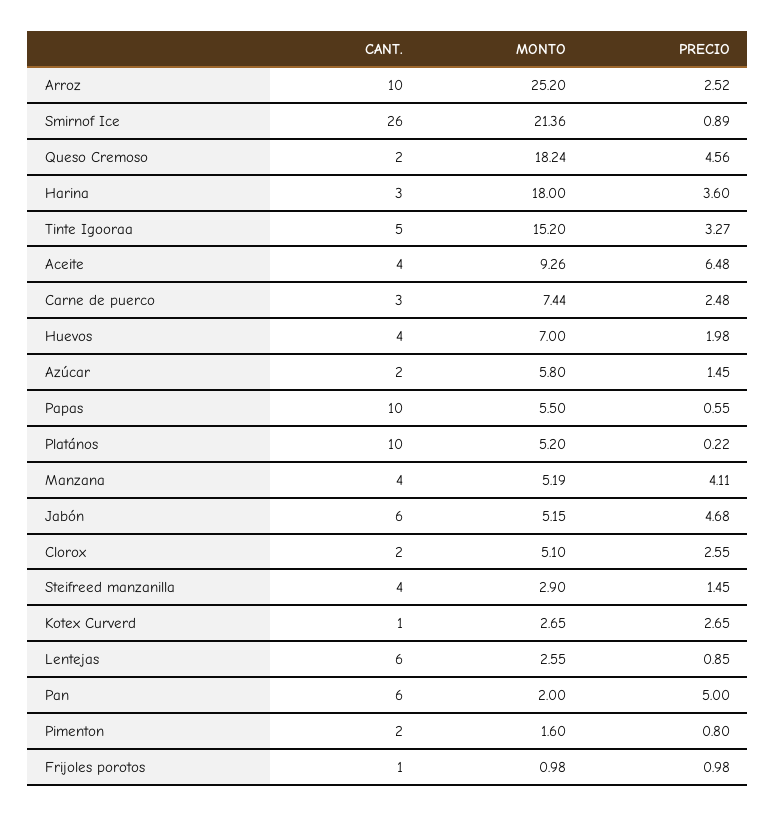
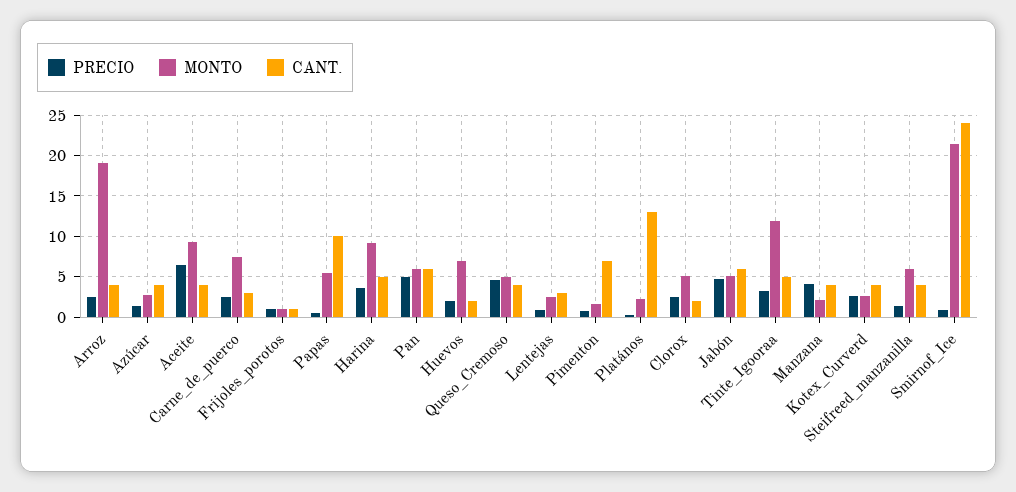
CANT., Arroz: 10 -> 4
MONTO, Arroz: 25.2 -> 19
CANT., Smirnof Ice: 26 -> 24
CANT., Queso Cremoso: 2 -> 4
MONTO, Queso Cremoso: 18.24 -> 5
CANT., Harina: 3 -> 5
MONTO, Harina: 18 -> 9
MONTO, Tinte Igooraa: 15.2 -> 12
CANT., Huevos: 4 -> 2
CANT., Azúcar: 2 -> 4
MONTO, Azúcar: 5.8 -> 3
CANT., Platános: 10 -> 13
MONTO, Platános: 5.2 -> 2
MONTO, Manzana: 5.19 -> 2
MONTO, Steifreed manzanilla: 2.9 -> 6
CANT., Kotex Curverd: 1 -> 4
CANT., Lentejas: 6 -> 3
MONTO, Pan: 2 -> 6
CANT., Pimenton: 2 -> 7

